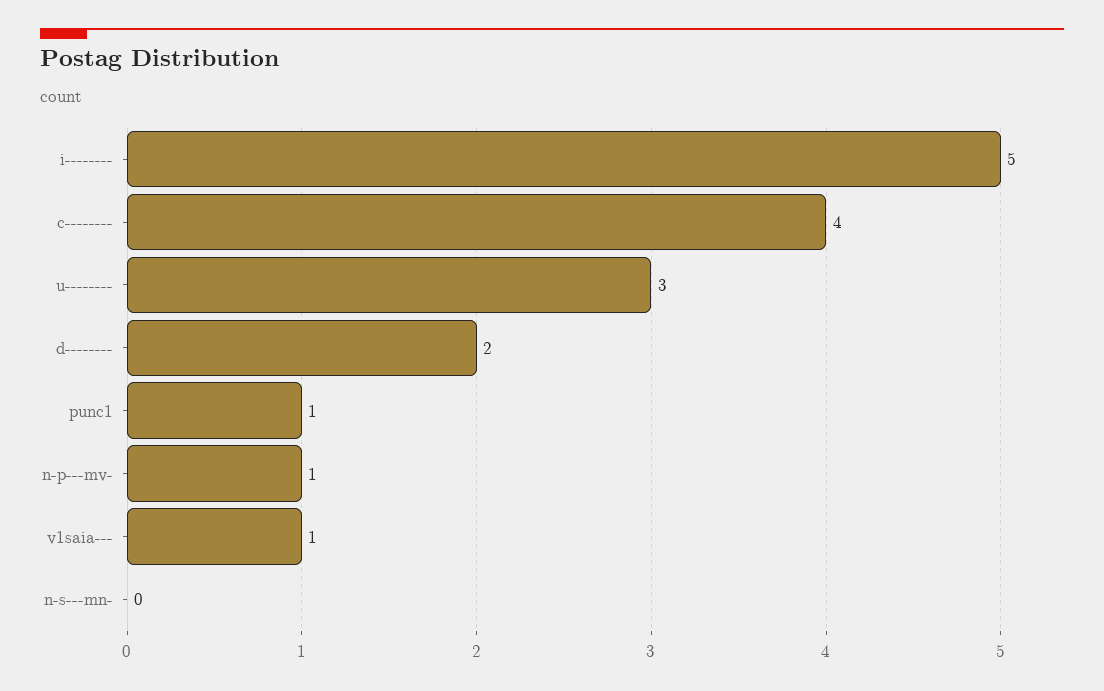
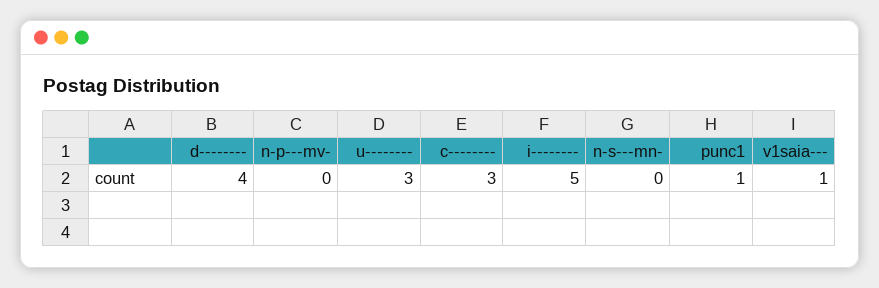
c--------: 4 -> 3
d--------: 2 -> 4
n-p---mv-: 1 -> 0

